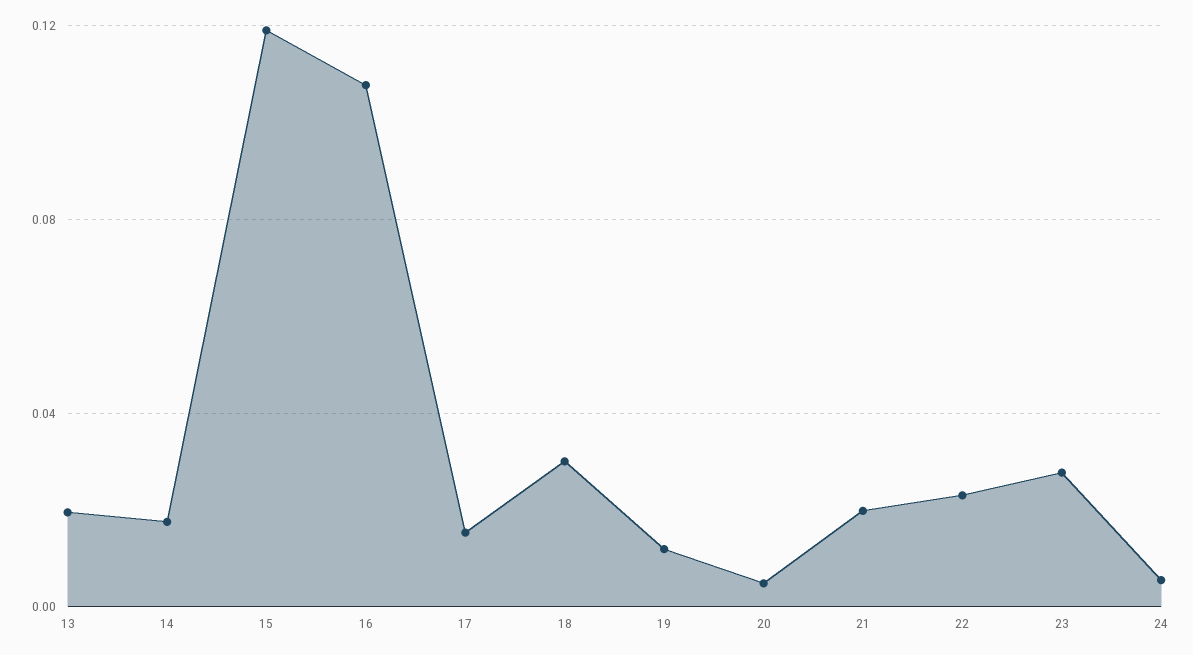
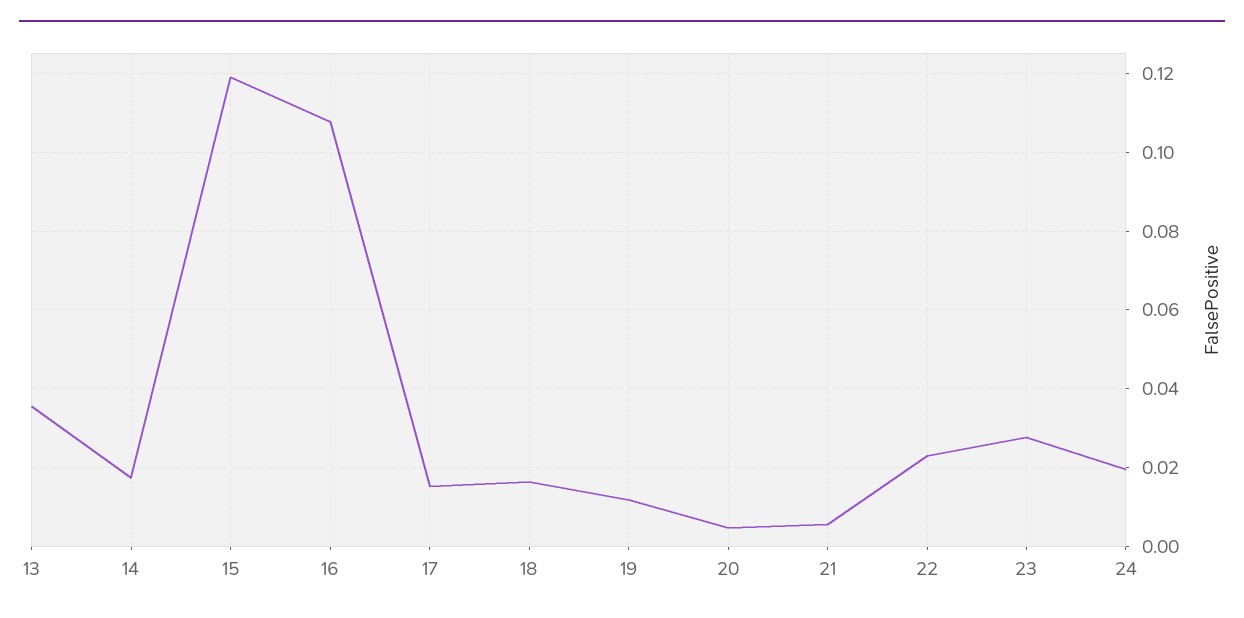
13: 0.02 -> 0.036
18: 0.03 -> 0.016
21: 0.02 -> 0.006
24: 0.005 -> 0.02

